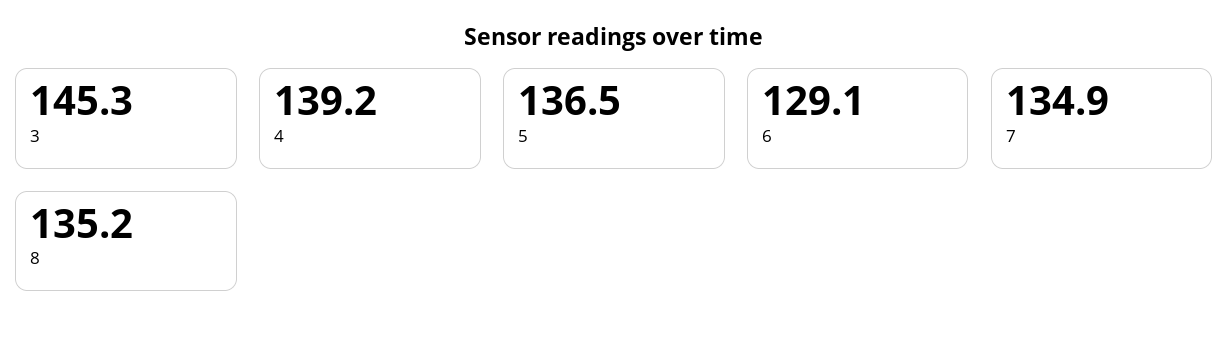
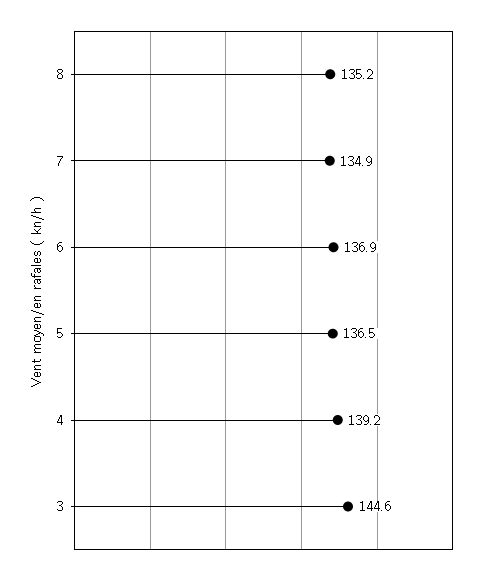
3: 145.3 -> 144.6
6: 129.1 -> 136.9

